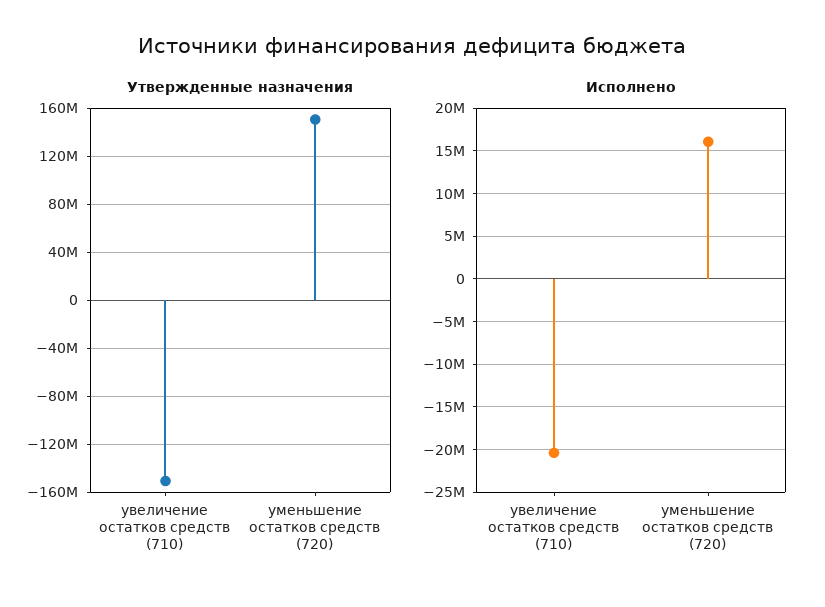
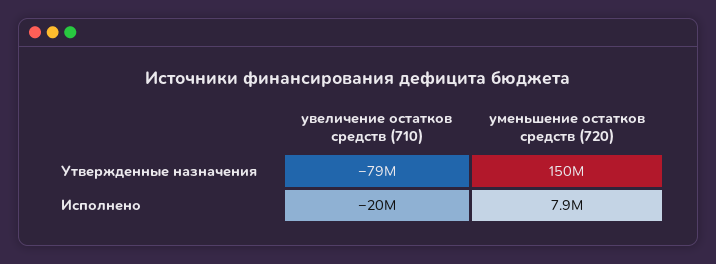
Утвержденные назначения, увеличение остатков средств (710): -150000000 -> -79000000
Исполнено, уменьшение остатков средств (720): 16000000 -> 7900000

